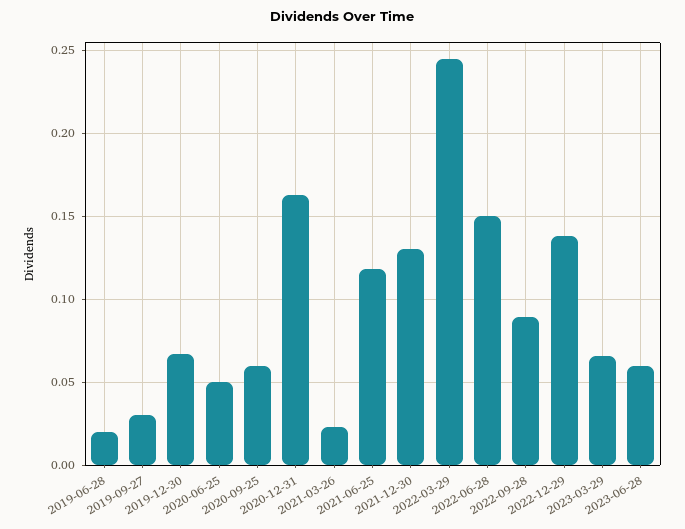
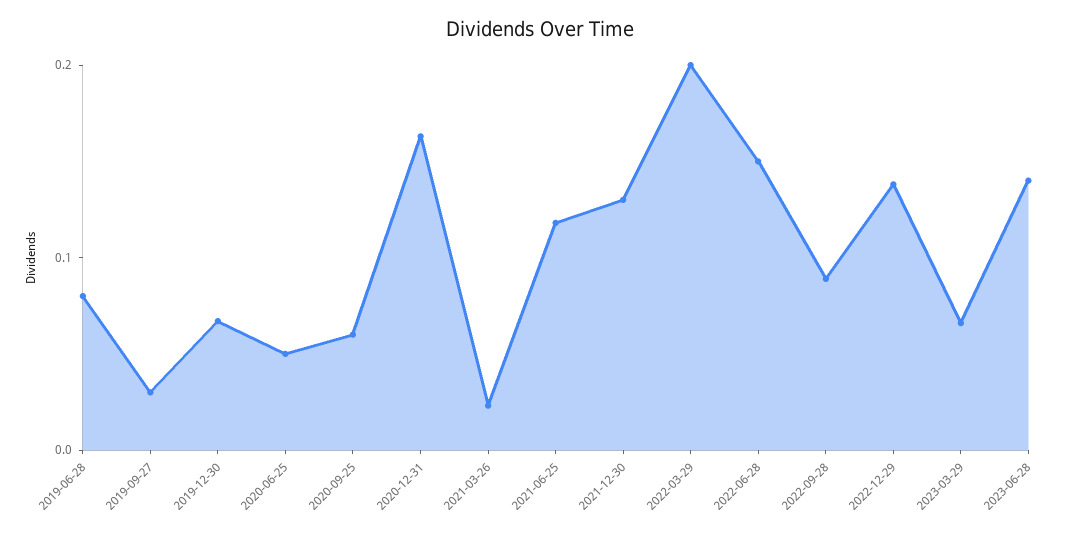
2019-06-28: 0.02 -> 0.08
2022-03-29: 0.245 -> 0.2
2023-06-28: 0.06 -> 0.14

